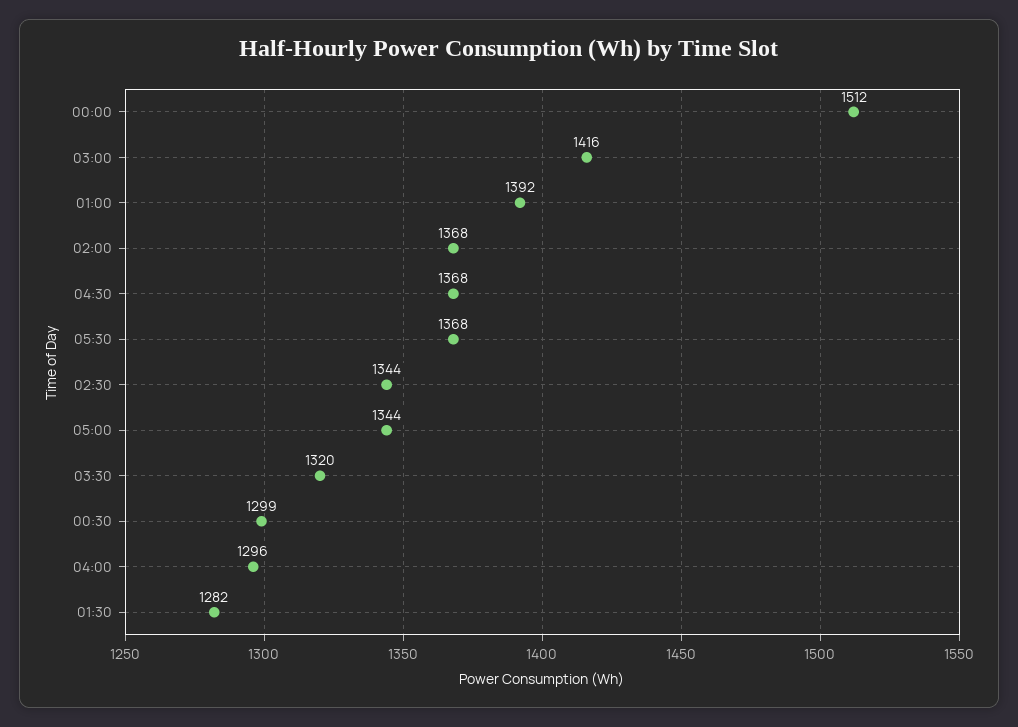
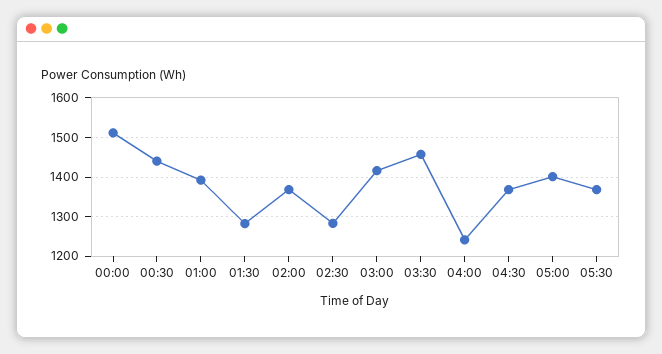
02:30: 1344 -> 1280
05:00: 1344 -> 1400
03:30: 1320 -> 1460
00:30: 1299 -> 1440
04:00: 1296 -> 1240

